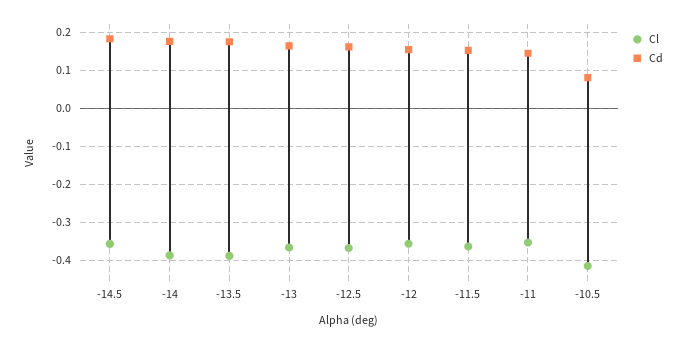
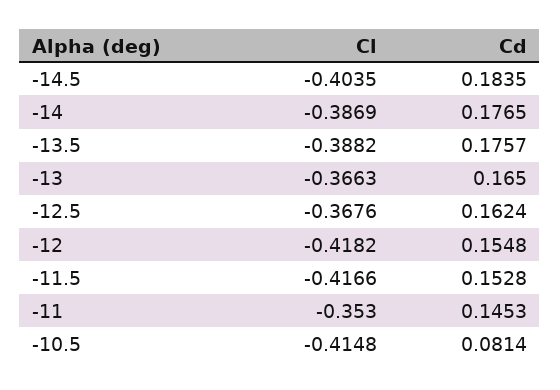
Cl, -14.5: -0.36 -> -0.4035
Cl, -12: -0.36 -> -0.4182
Cl, -11.5: -0.36 -> -0.4166

